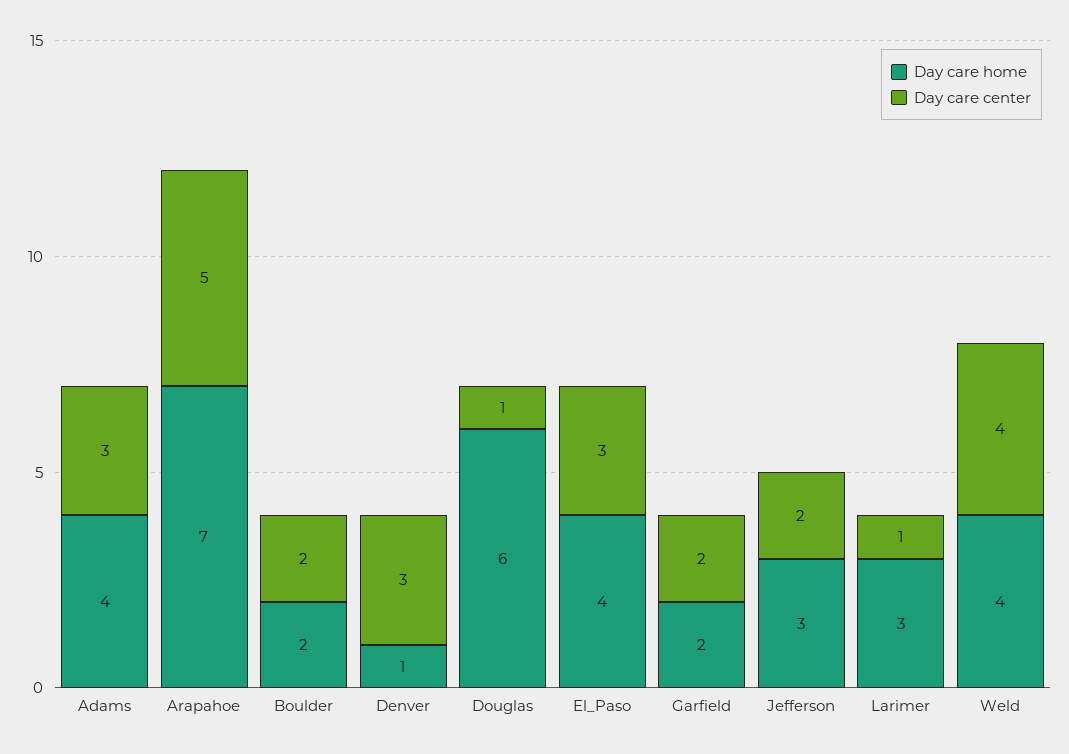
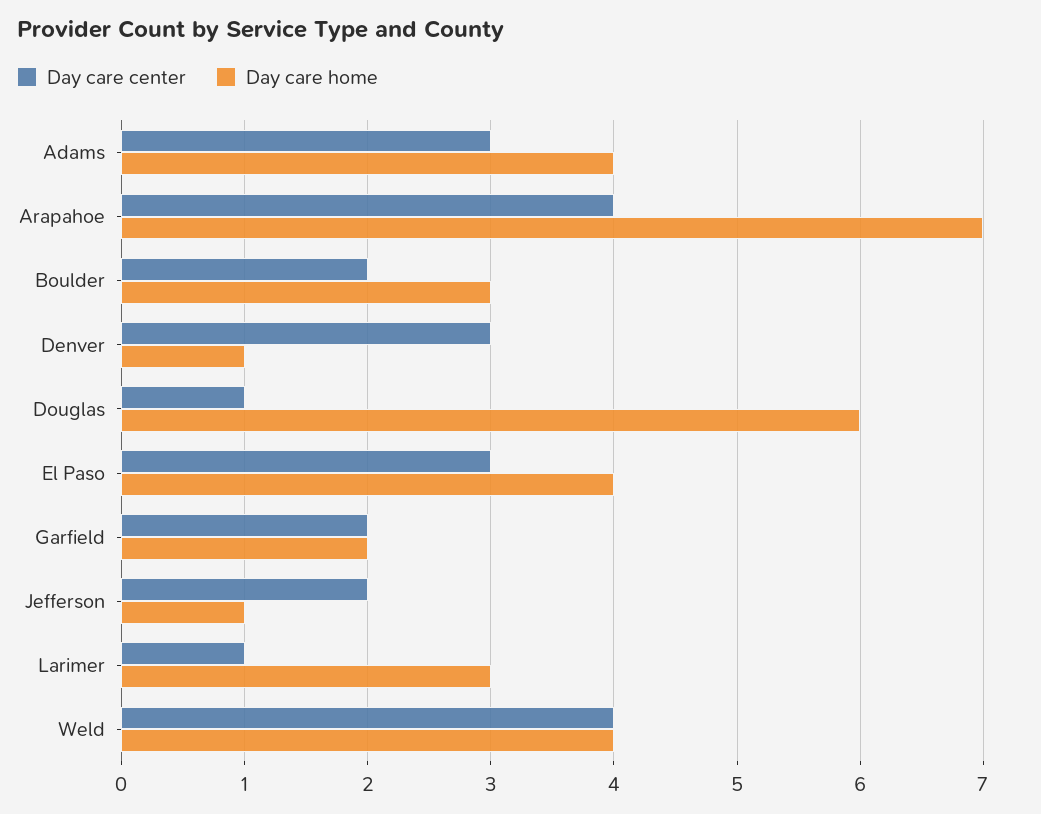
Day care center, Arapahoe: 5 -> 4
Day care home, Boulder: 2 -> 3
Day care home, Jefferson: 3 -> 1

